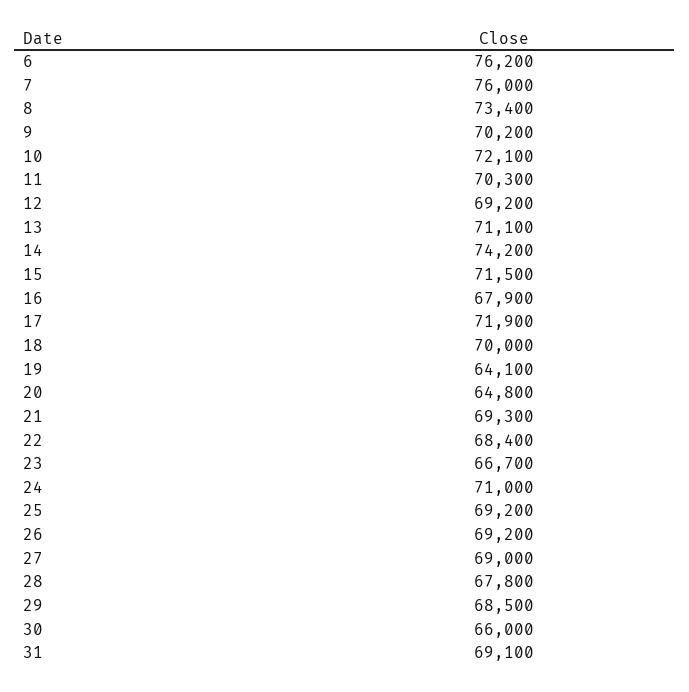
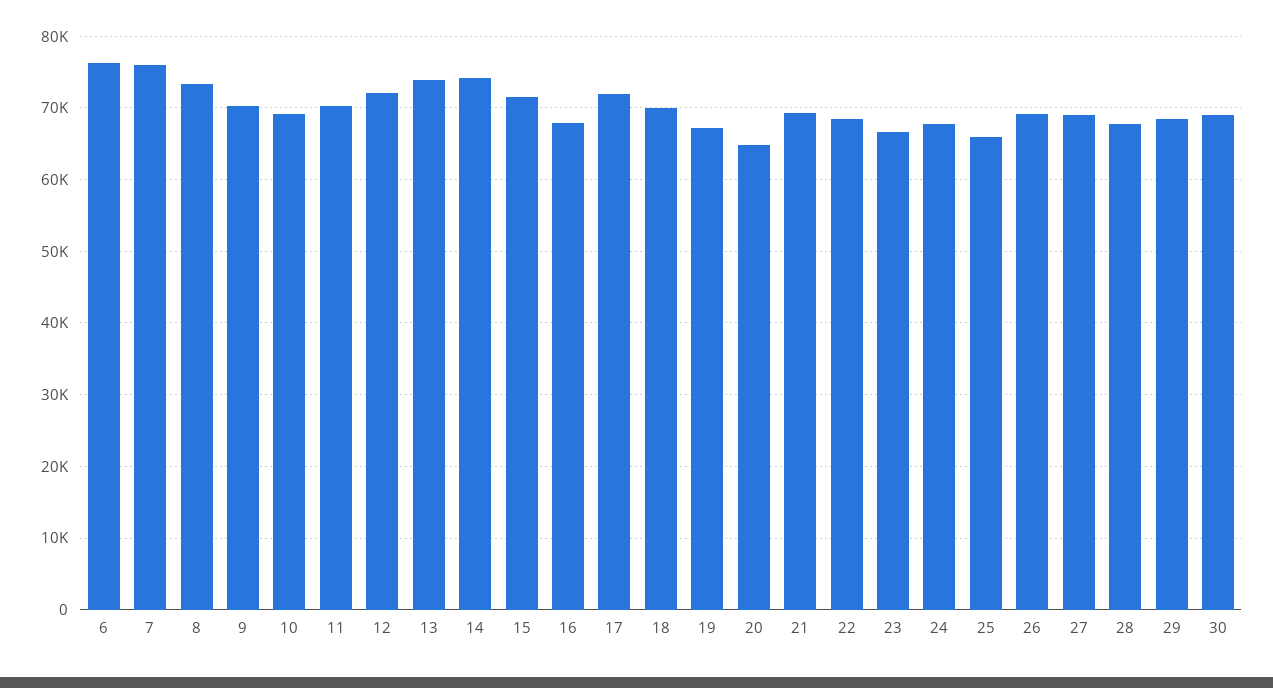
10: 72100 -> 69000
12: 69200 -> 72000
13: 71100 -> 74000
19: 64100 -> 67000
24: 71000 -> 68000
25: 69200 -> 66000
30: 66000 -> 69000
31: 69100 -> none

